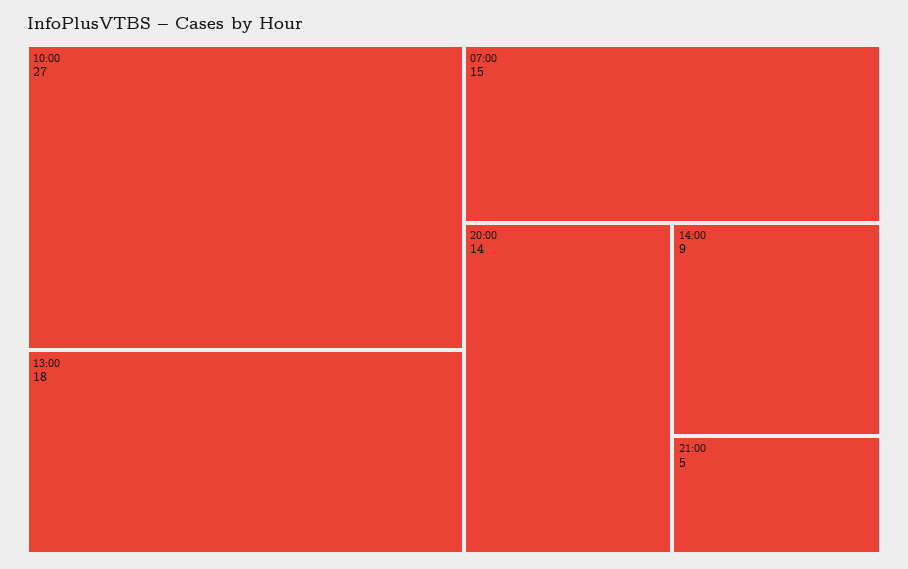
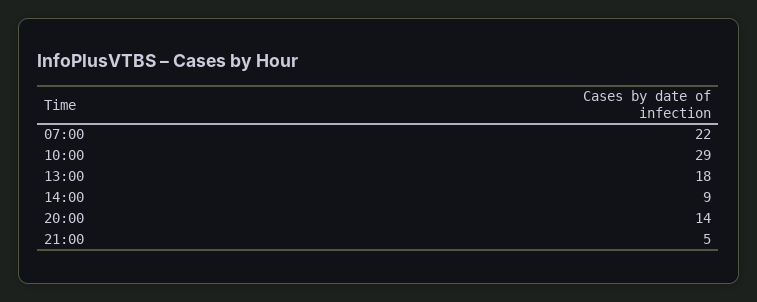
10:00: 27 -> 29
07:00: 15 -> 22

